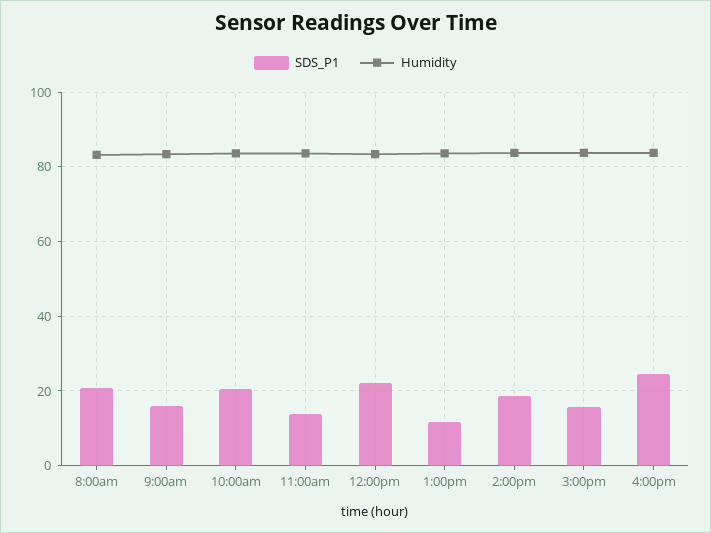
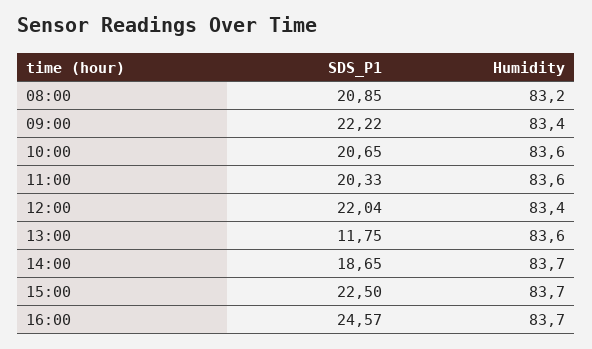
SDS_P1, 9:00am: 16 -> 22.22
SDS_P1, 11:00am: 14 -> 20.33
SDS_P1, 3:00pm: 16 -> 22.5

